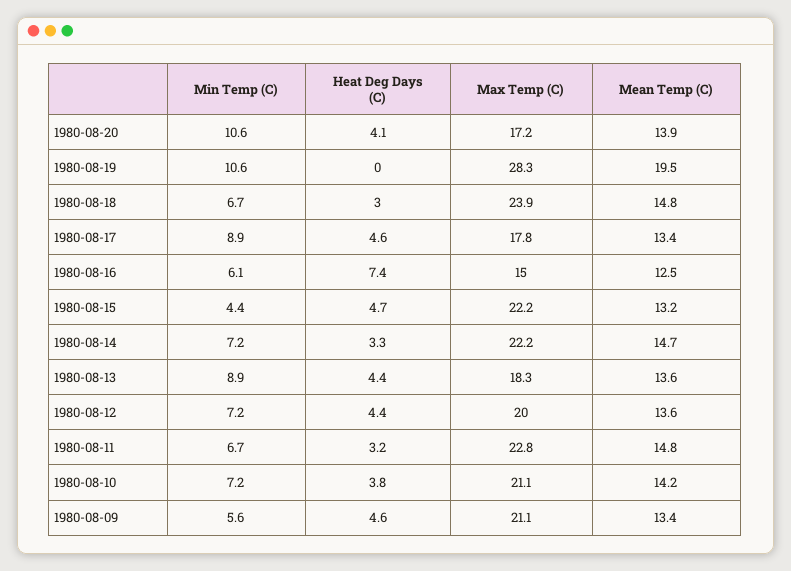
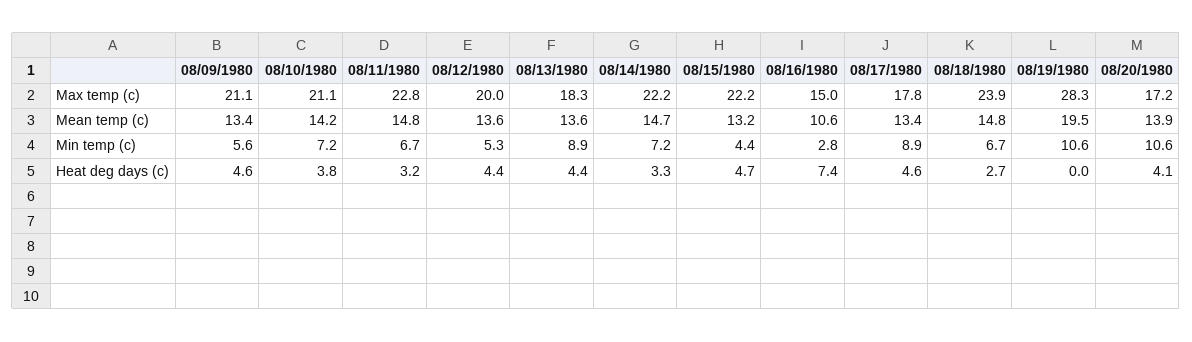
Heat Deg Days (C), 1980-08-18: 3 -> 2.7
Min Temp (C), 1980-08-16: 6.1 -> 2.8
Mean Temp (C), 1980-08-16: 12.5 -> 10.6
Min Temp (C), 1980-08-12: 7.2 -> 5.3

